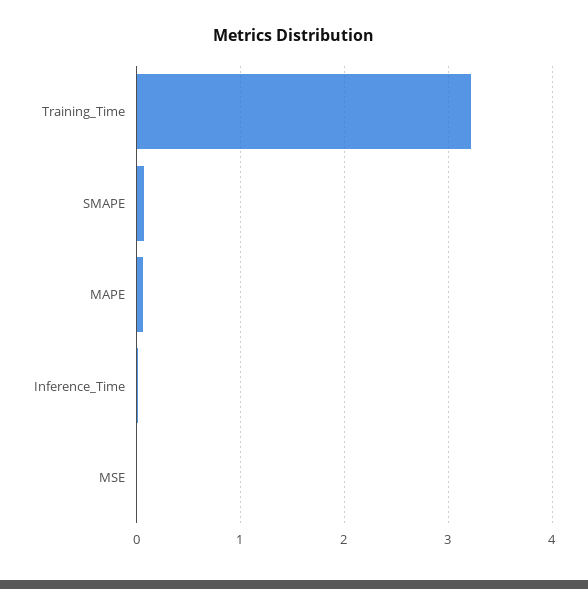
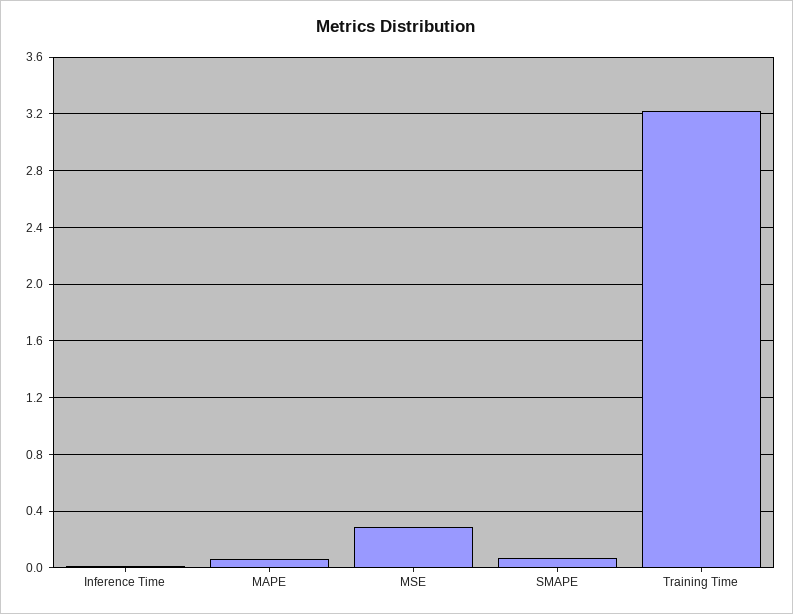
MSE: 0 -> 0.3

